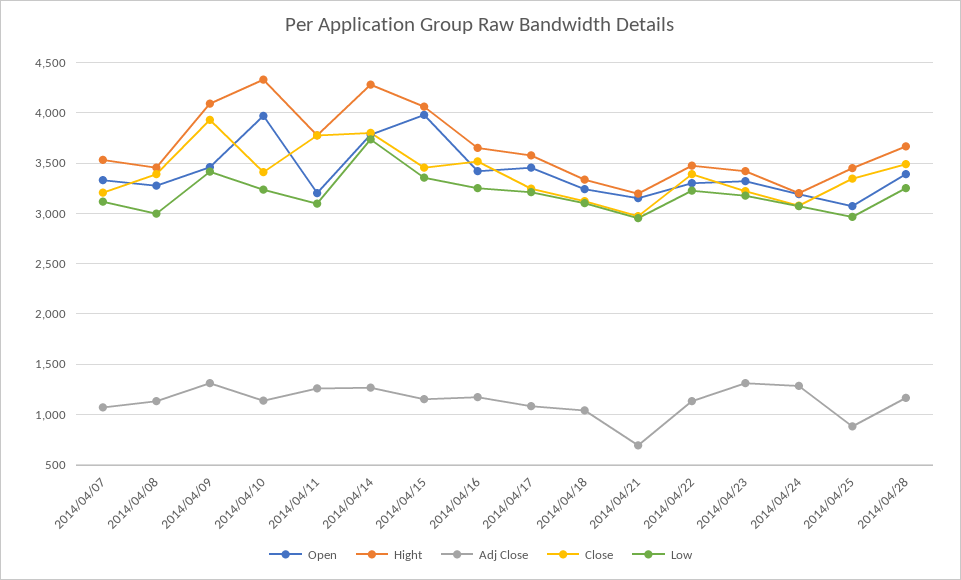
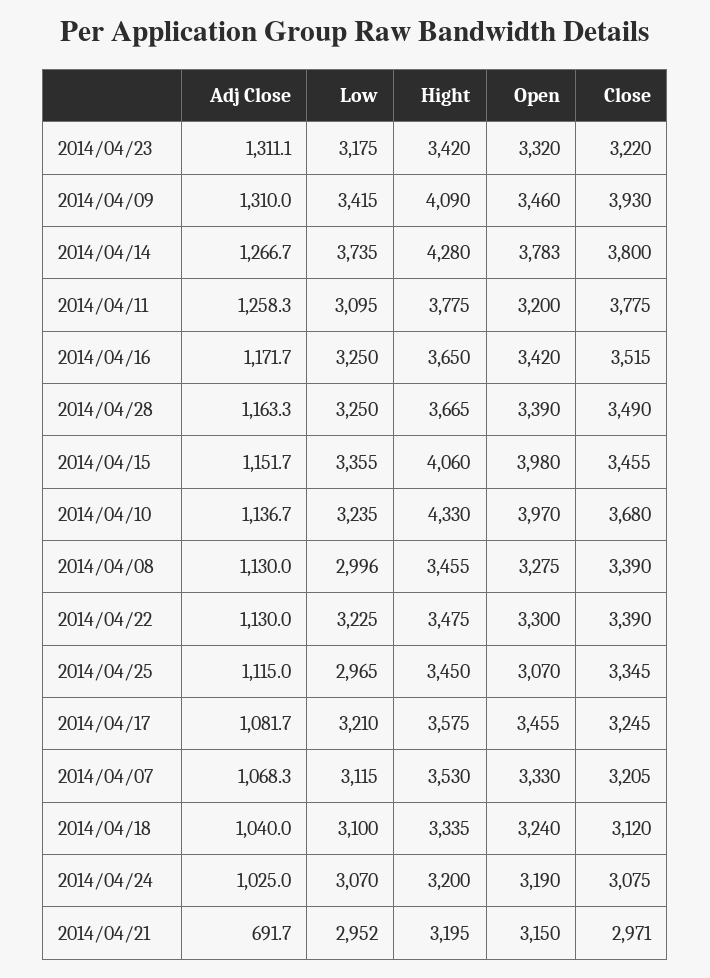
Close, 2014/04/10: 3400 -> 3680
Adj Close, 2014/04/24: 1300 -> 1025
Adj Close, 2014/04/25: 900 -> 1115

